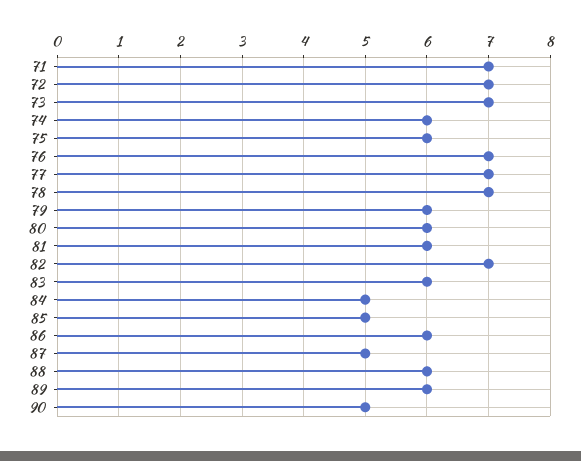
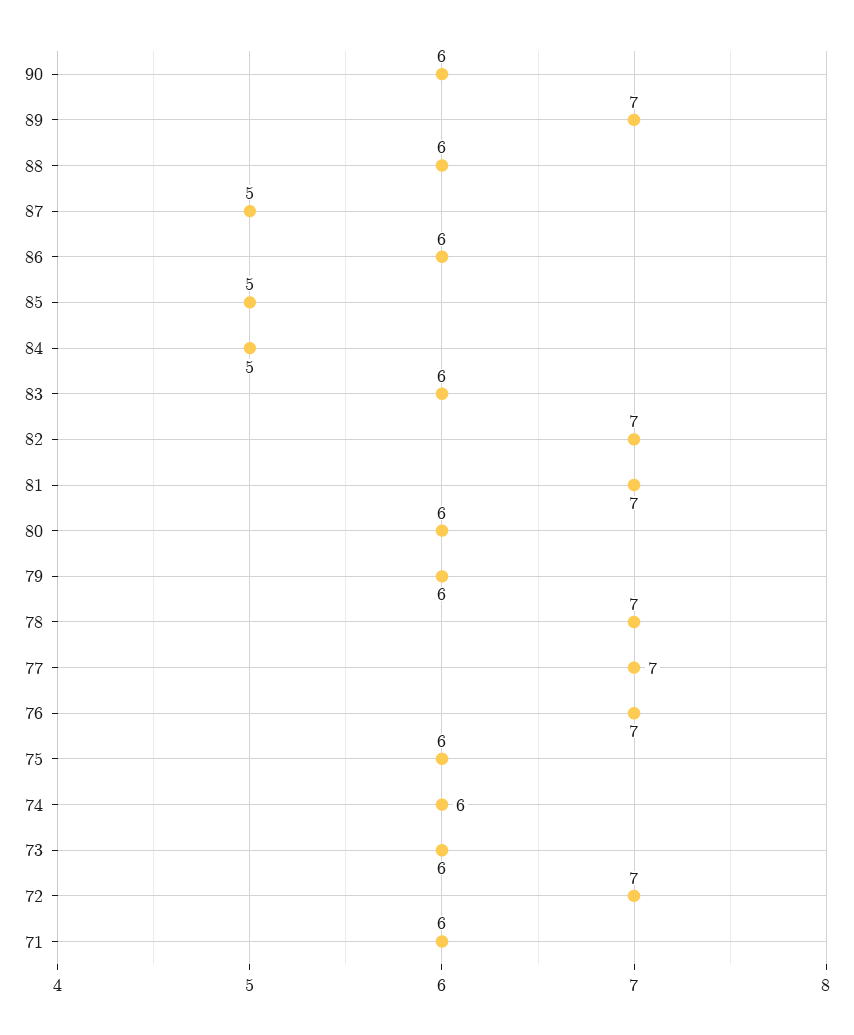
71: 7 -> 6
73: 7 -> 6
81: 6 -> 7
89: 6 -> 7
90: 5 -> 6

